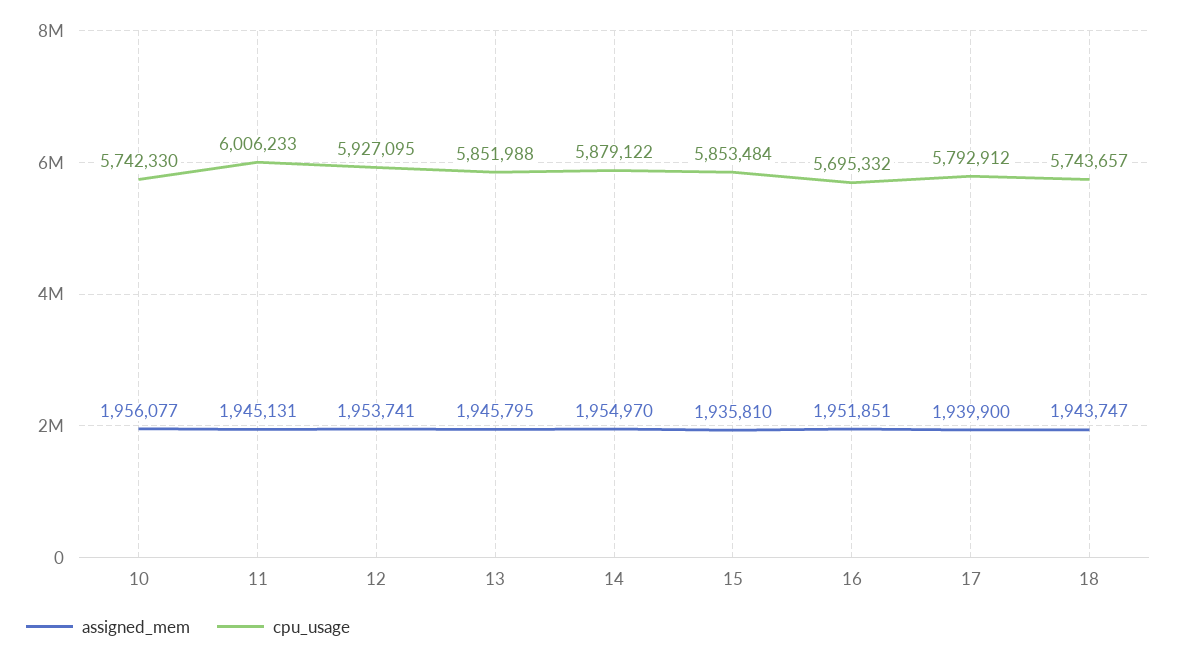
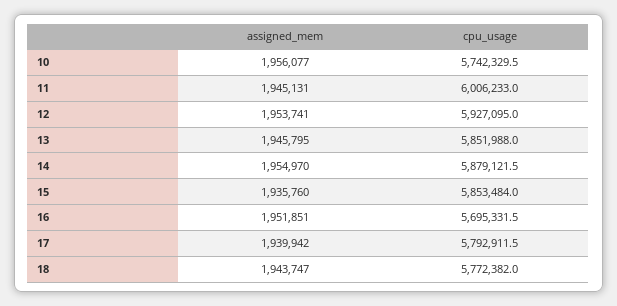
assigned_mem, 15: 1935810 -> 1935760
assigned_mem, 17: 1939900 -> 1939942
cpu_usage, 18: 5743657 -> 5772382

